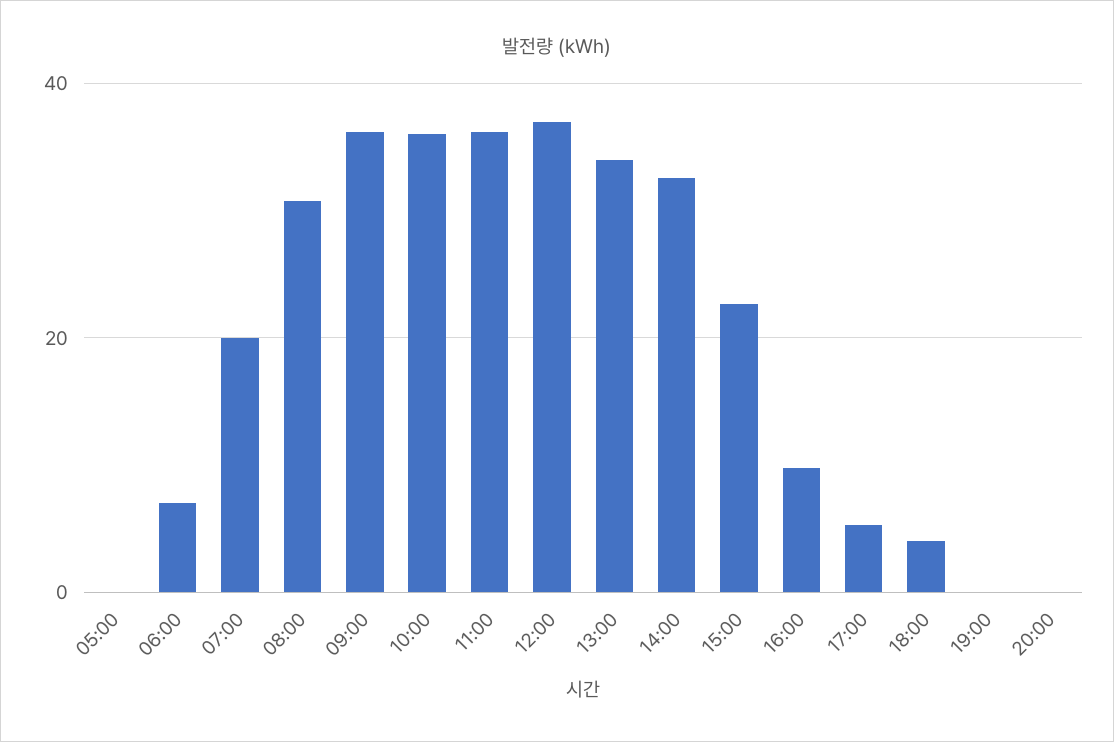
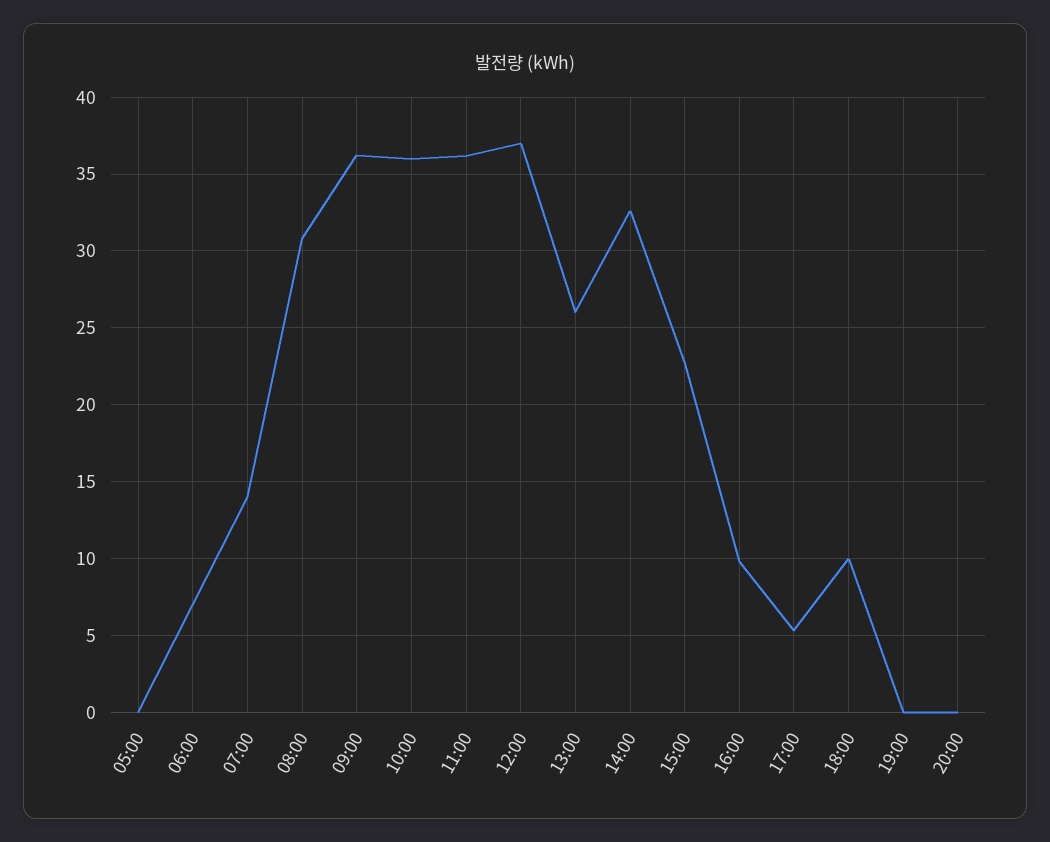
07:00: 20 -> 14
13:00: 34 -> 26
18:00: 4 -> 10

